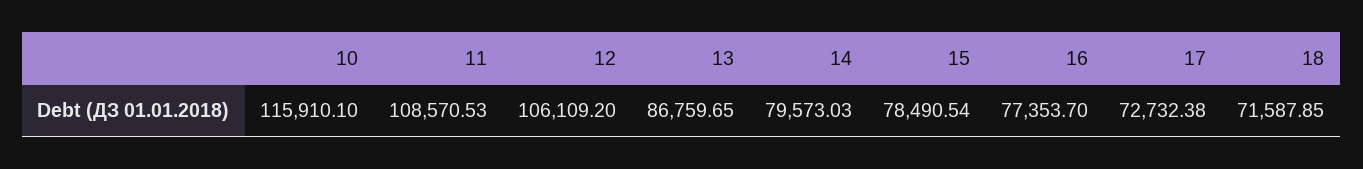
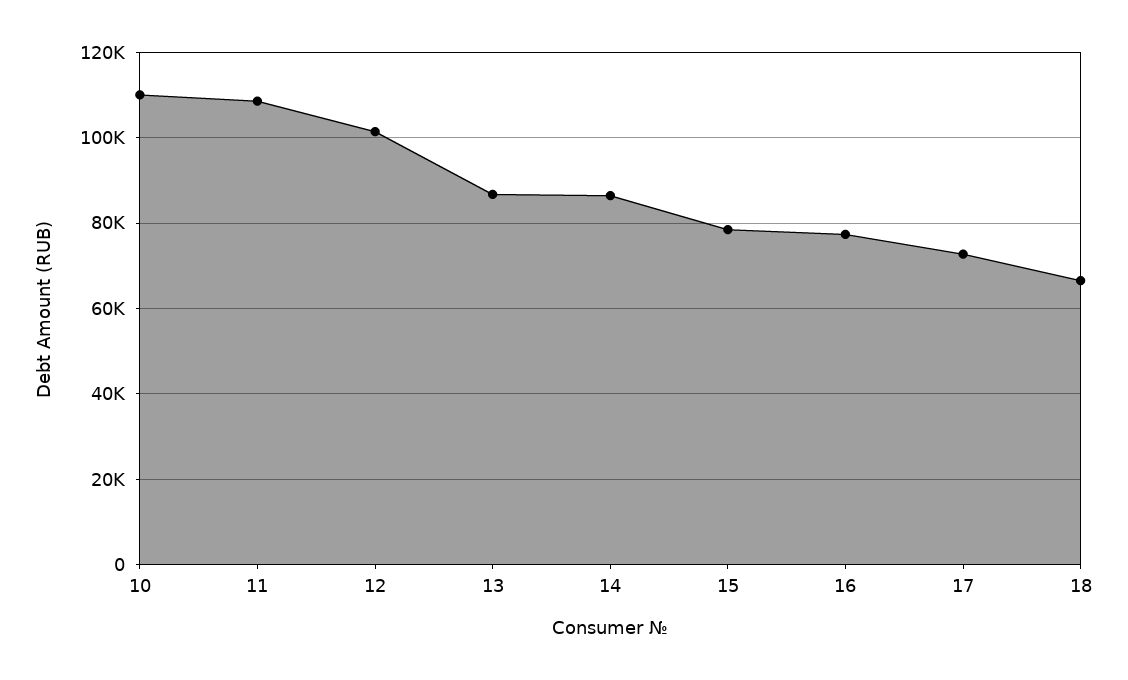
10: 115910.1 -> 110000
12: 106109.2 -> 102000
14: 79573.03 -> 86000
18: 71587.85 -> 66000

